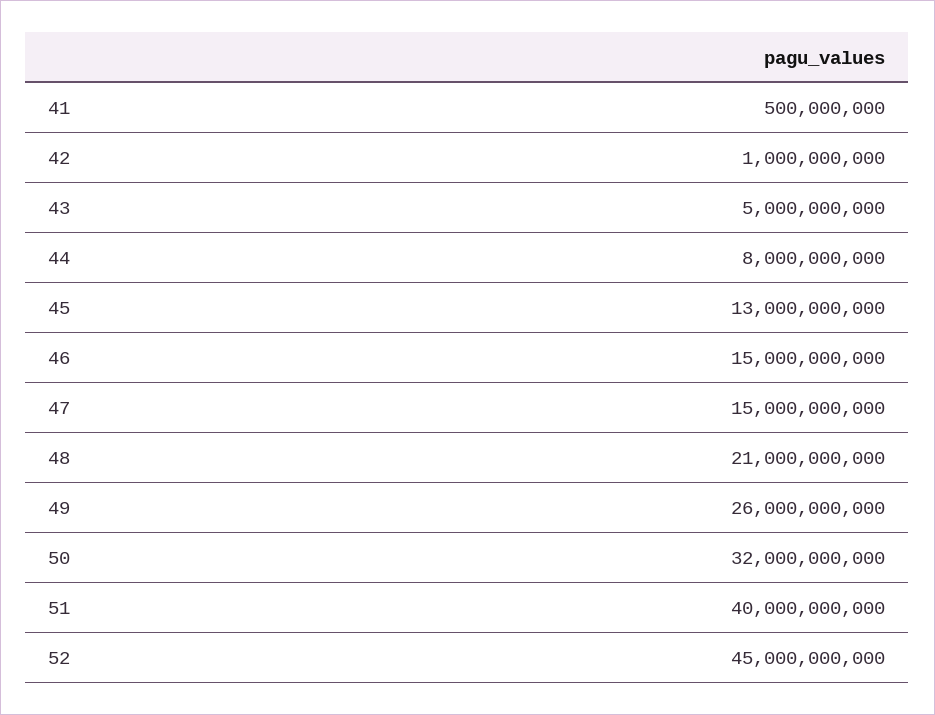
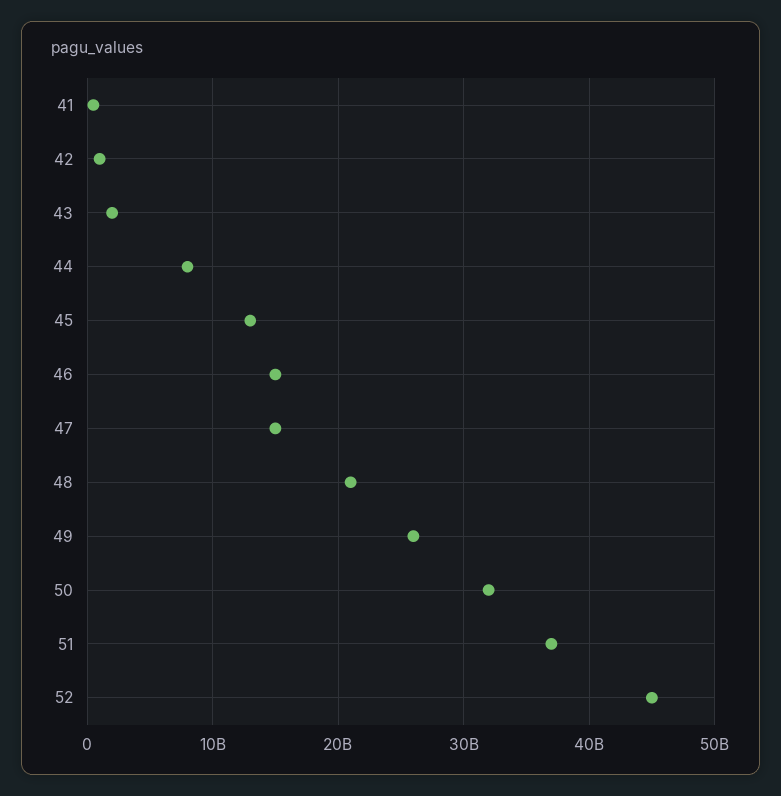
43: 5000000000 -> 2000000000
51: 40000000000 -> 37000000000

